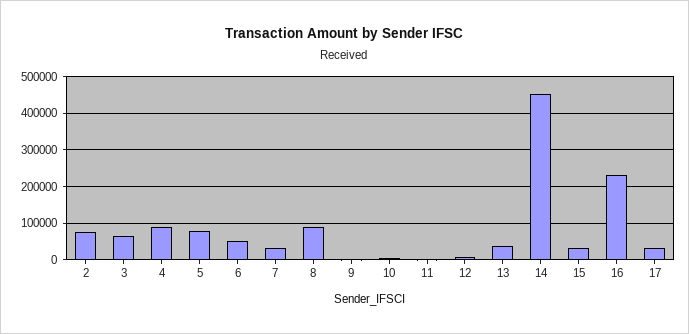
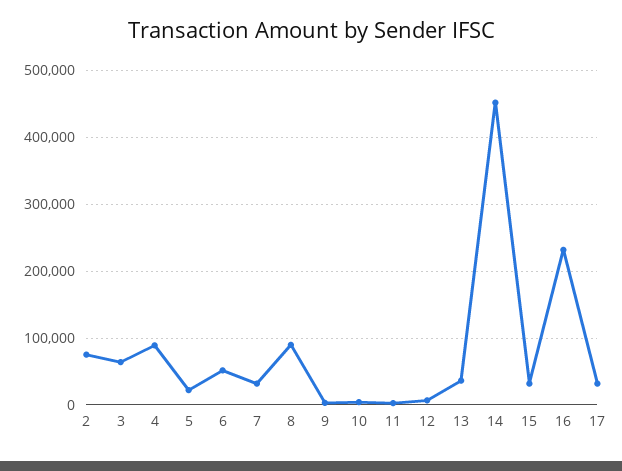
5: 80000 -> 20000

